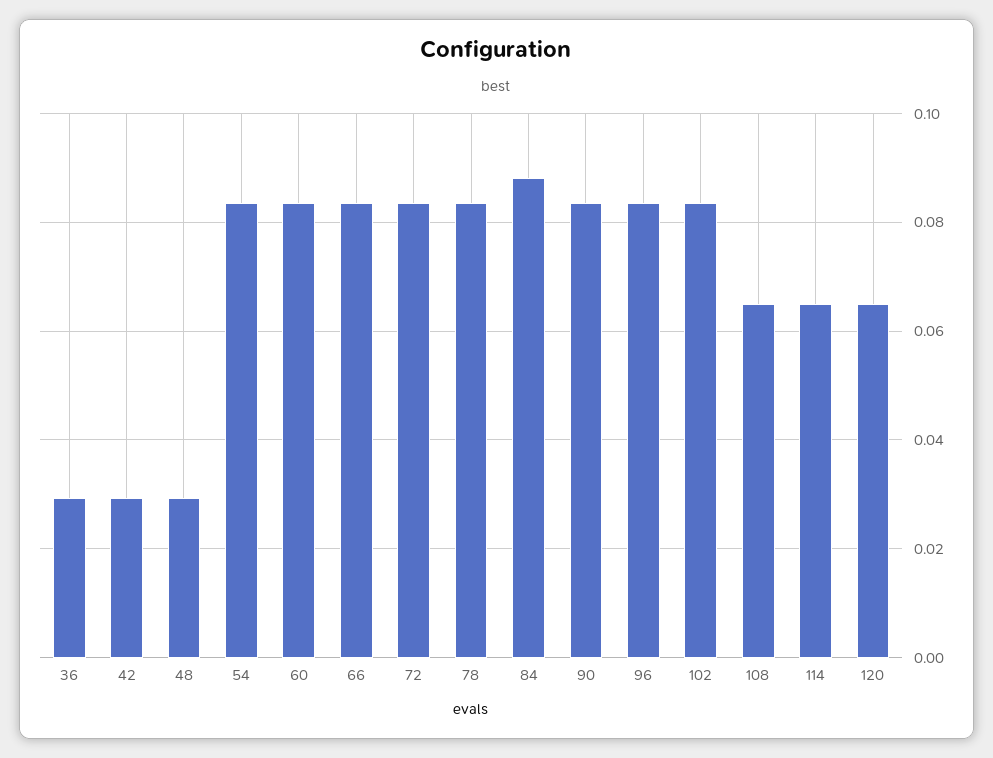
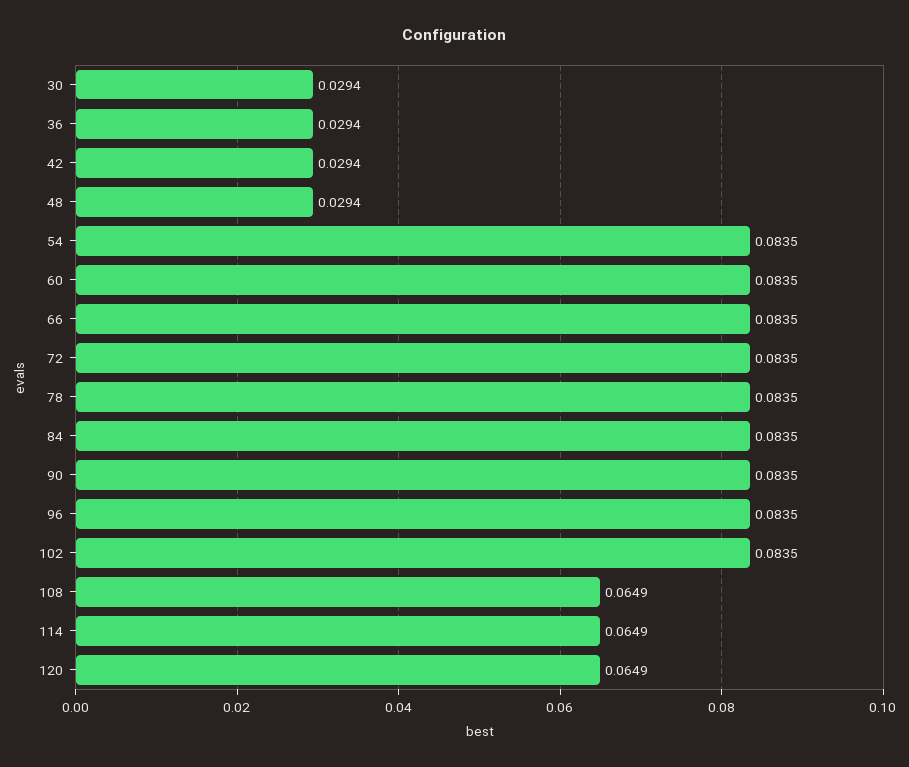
84: 0.088 -> 0.0835
30: none -> 0.0294

